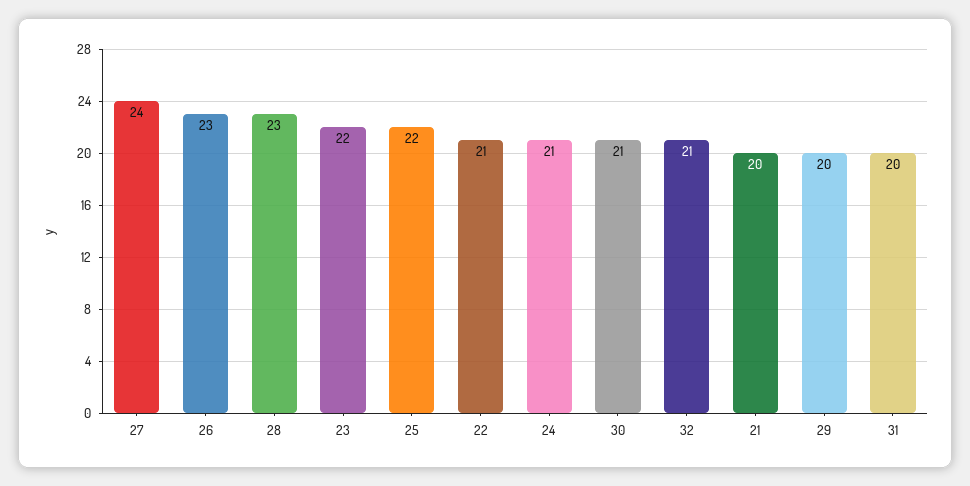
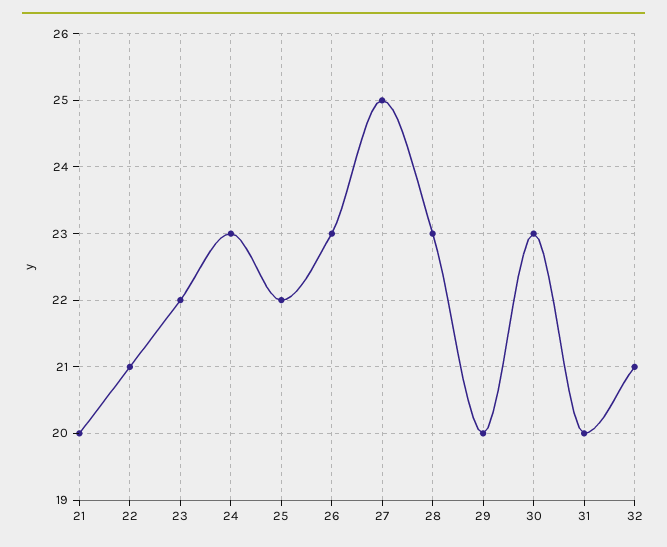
27: 24 -> 25
24: 21 -> 23
30: 21 -> 23

